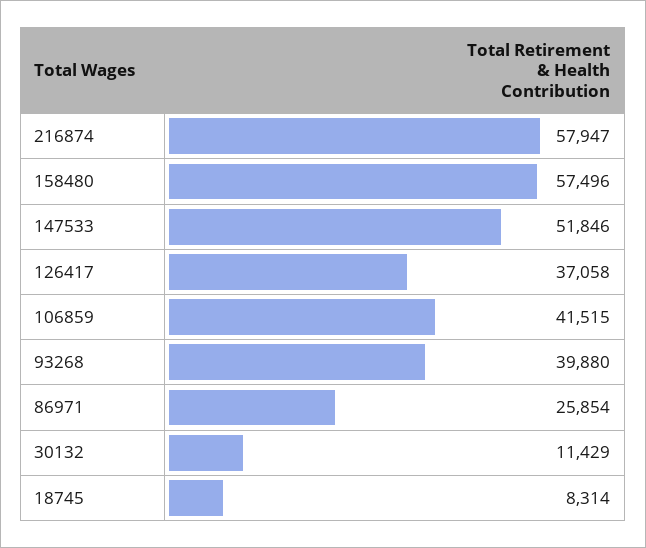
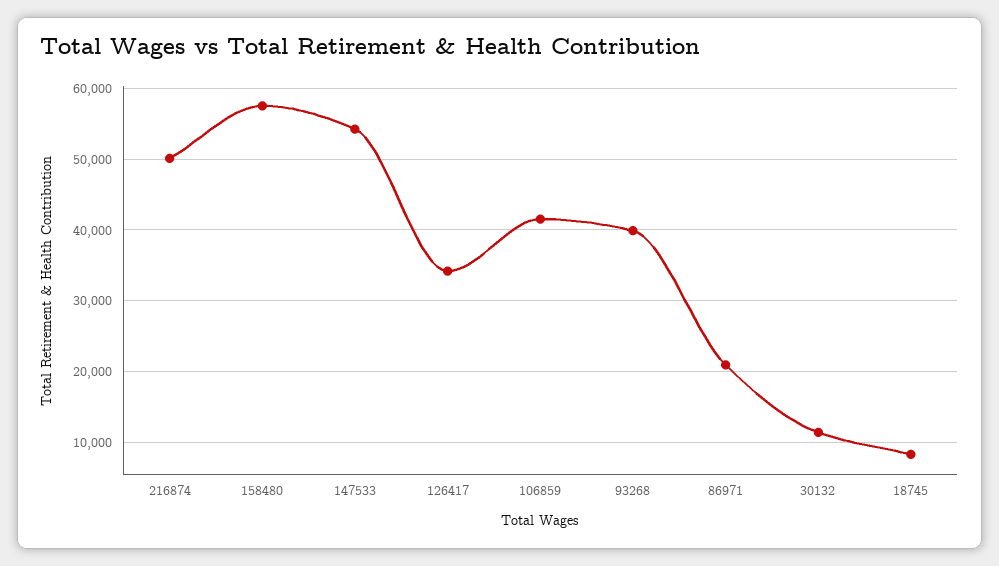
216874: 57947 -> 50000
147533: 51846 -> 54000
126417: 37058 -> 34000
86971: 25854 -> 21000

